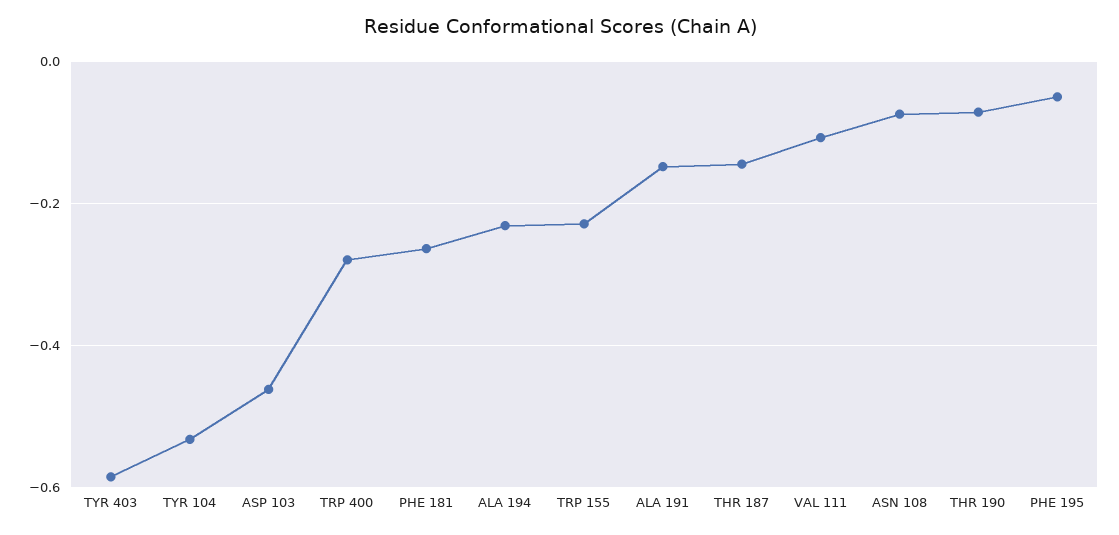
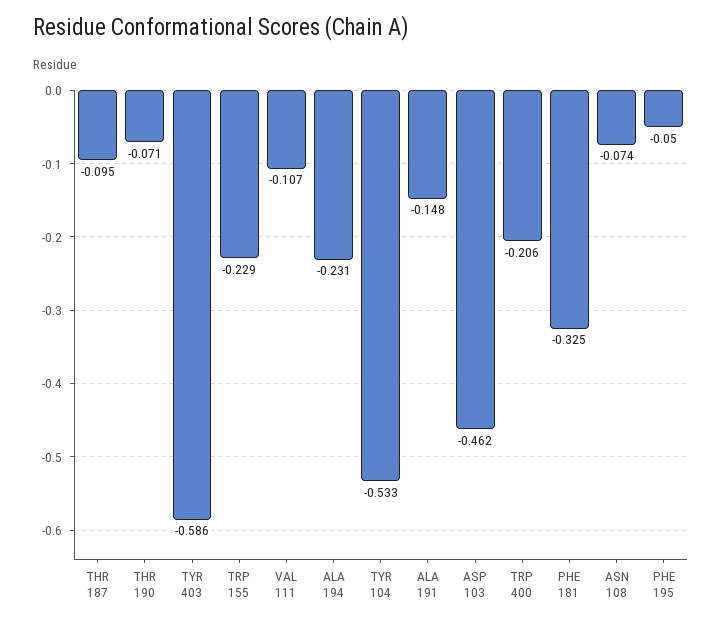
TRP 400: -0.28 -> -0.206
PHE 181: -0.26 -> -0.325
THR 187: -0.14 -> -0.095

